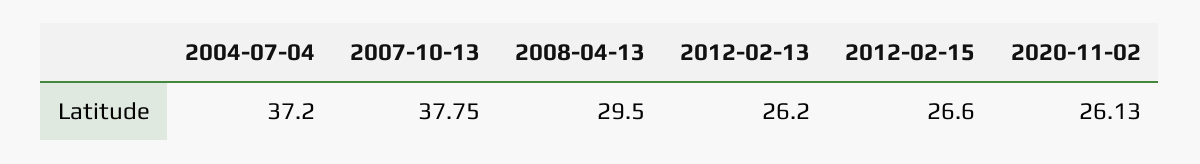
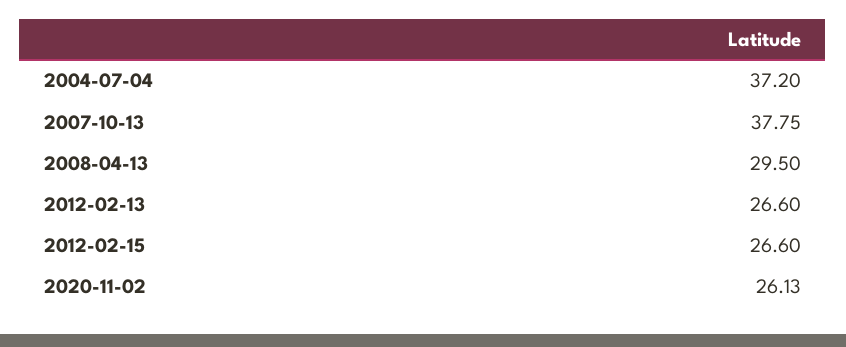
2012-02-13: 26.2 -> 26.6

